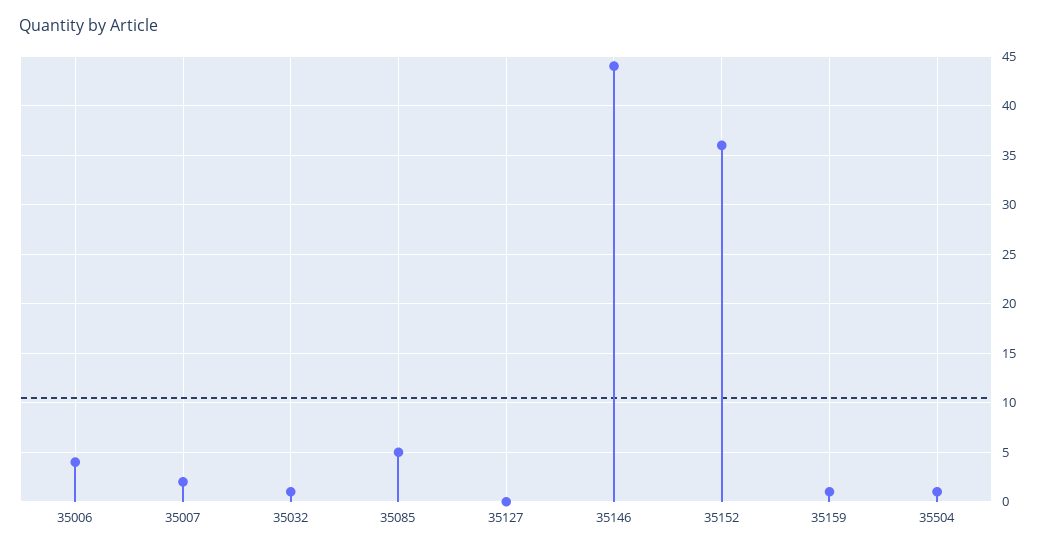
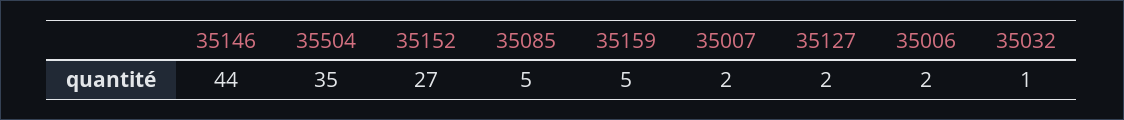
35006: 4 -> 2
35127: 0 -> 2
35152: 36 -> 27
35159: 1 -> 5
35504: 1 -> 35

